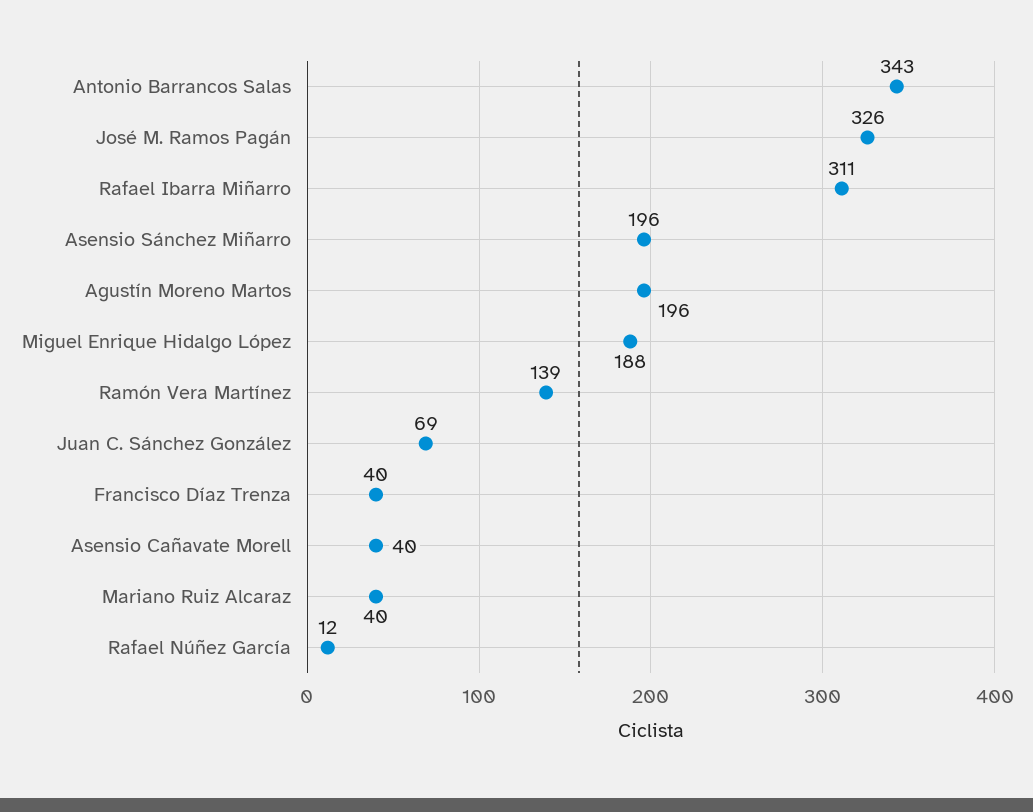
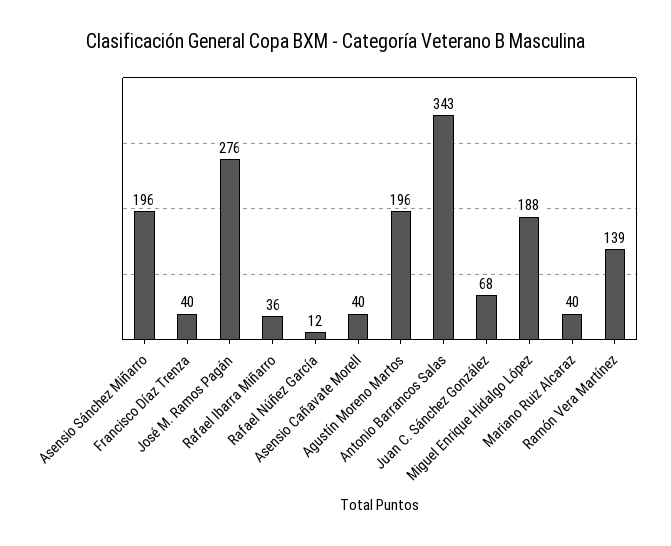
José M. Ramos Pagán: 326 -> 276
Rafael Ibarra Miñarro: 311 -> 36
Juan C. Sánchez González: 69 -> 68

